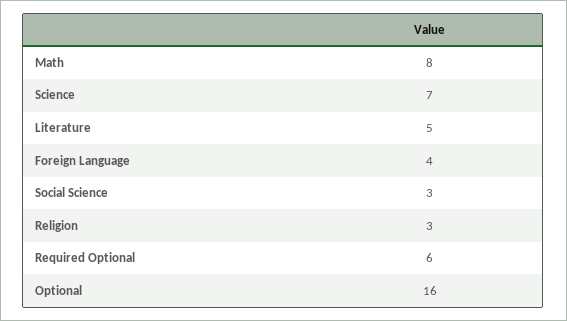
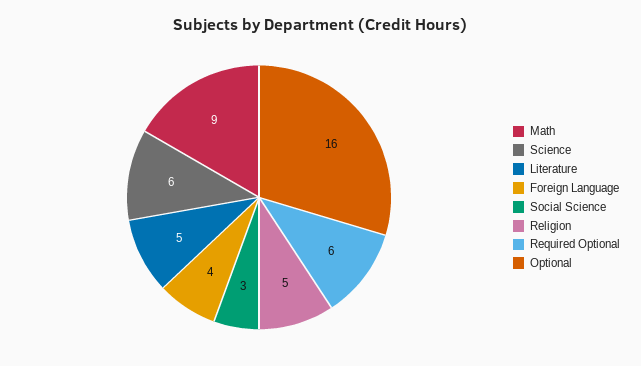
Math: 8 -> 9
Science: 7 -> 6
Religion: 3 -> 5

